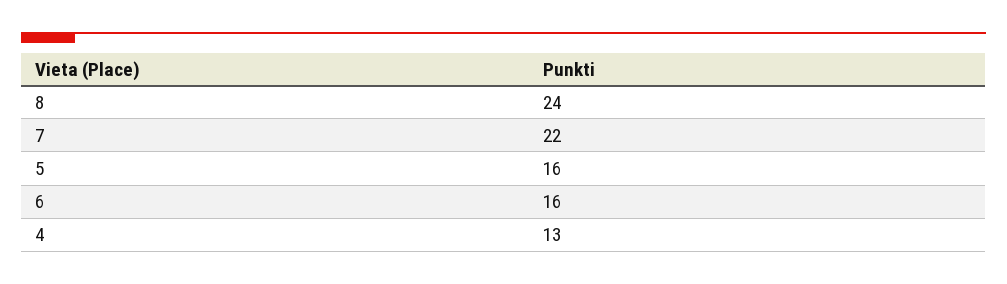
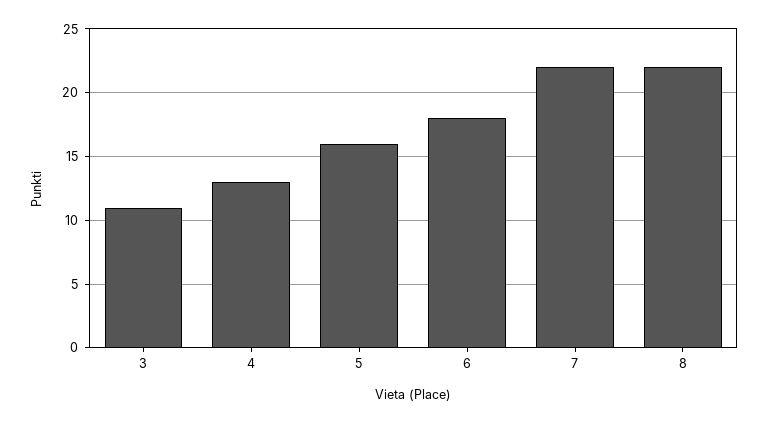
8: 24 -> 22
6: 16 -> 18
3: none -> 11

